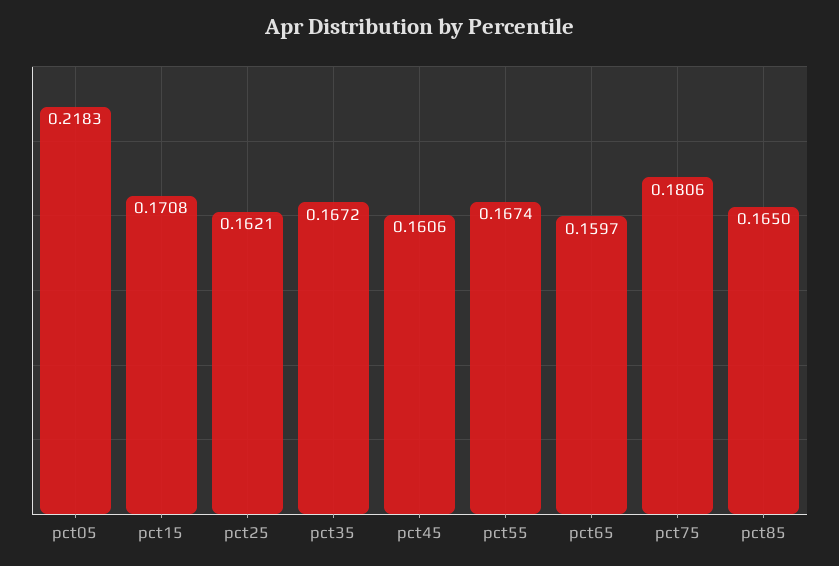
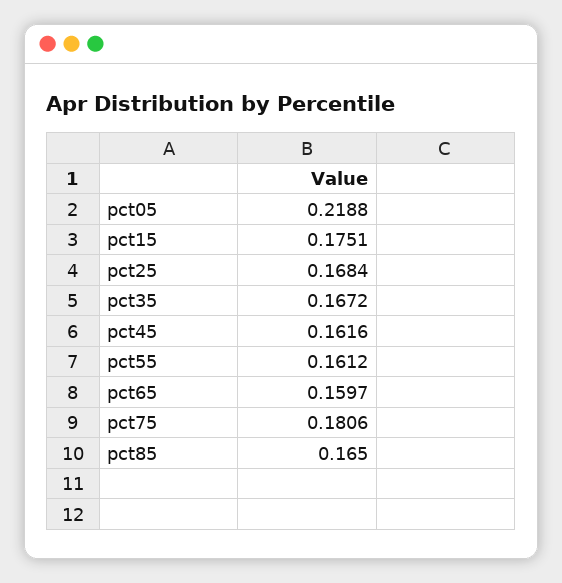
pct05: 0.2183 -> 0.2188
pct15: 0.1708 -> 0.1751
pct25: 0.1621 -> 0.1684
pct45: 0.1606 -> 0.1616
pct55: 0.1674 -> 0.1612

